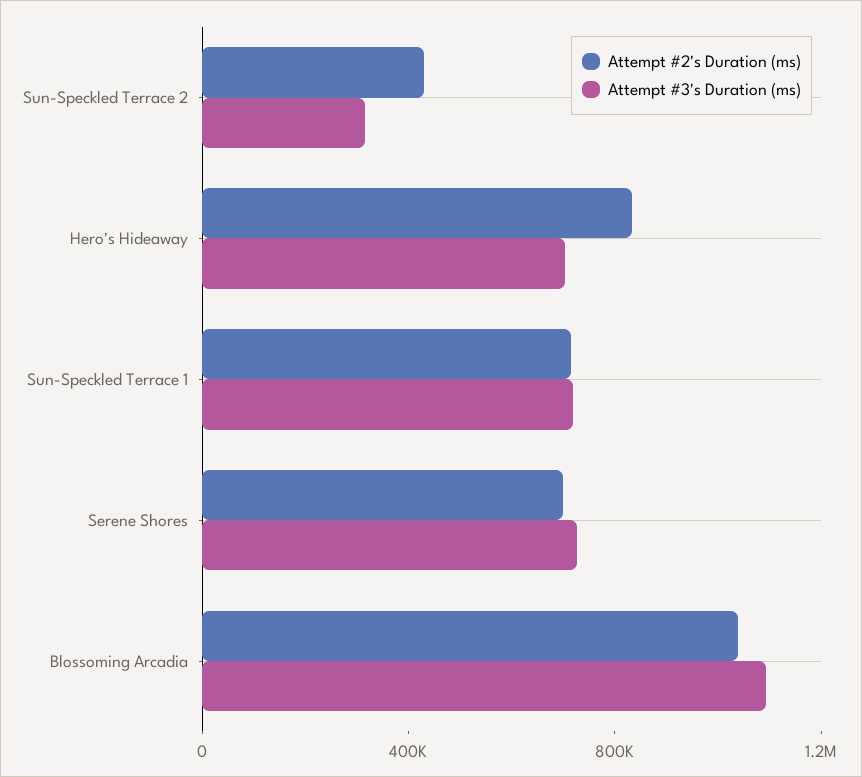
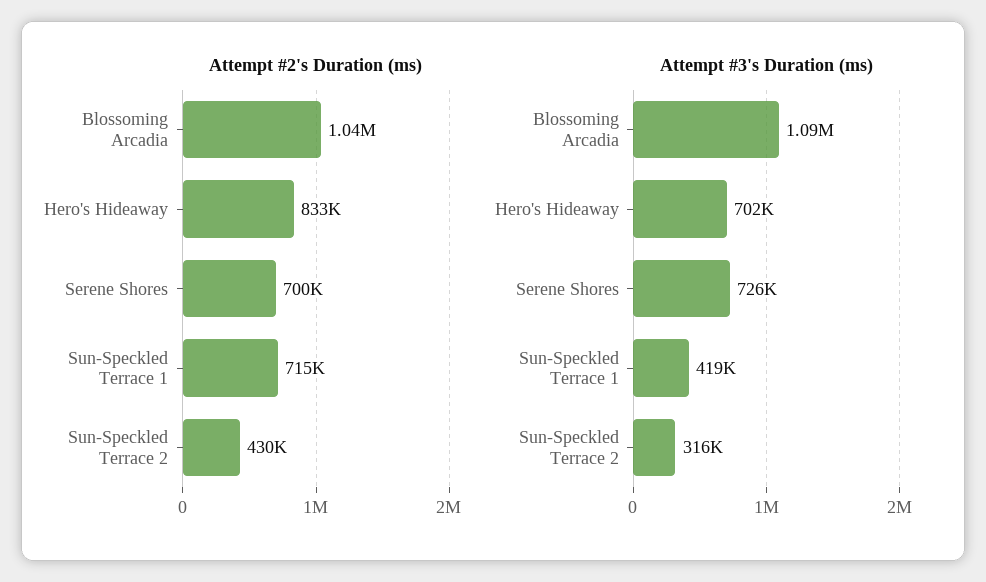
Attempt #3's Duration (ms), Sun-Speckled Terrace 1: 700000 -> 419000

